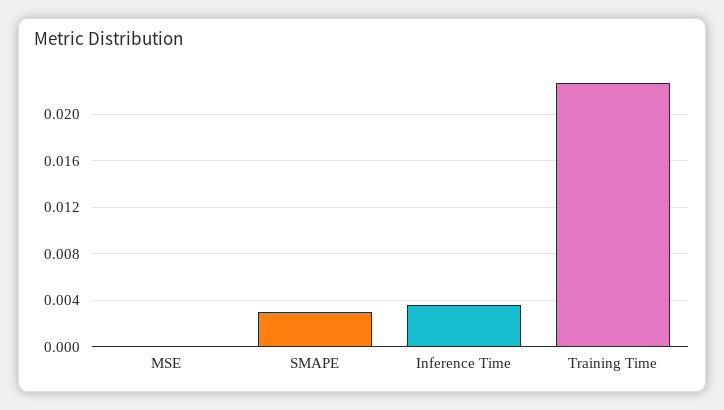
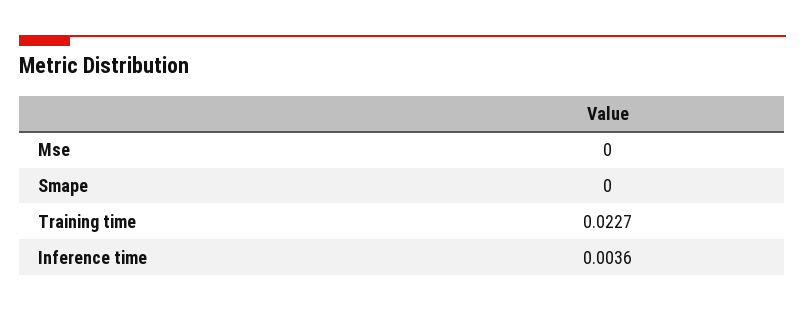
SMAPE: 0.003 -> 0

